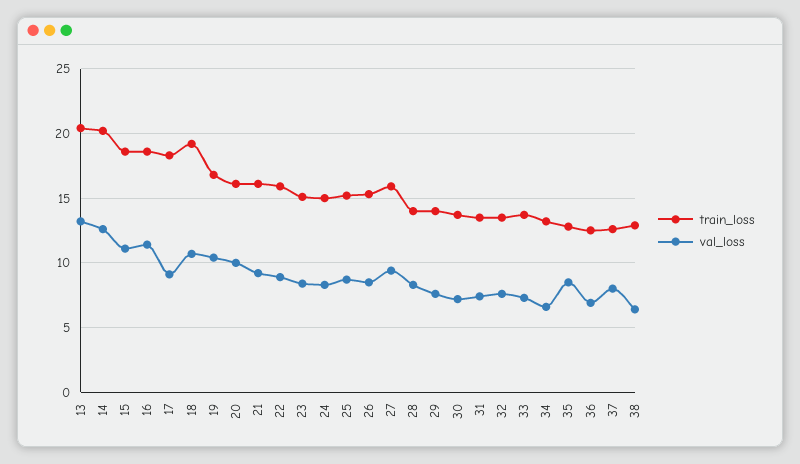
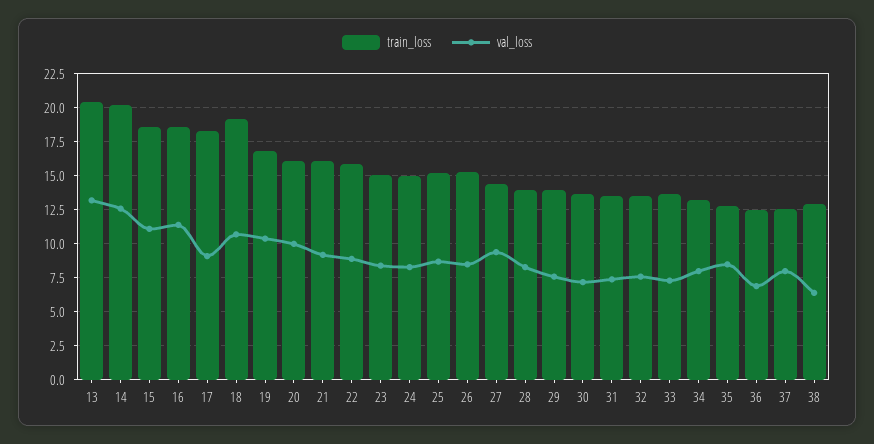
train_loss, 27: 16 -> 14.5
val_loss, 34: 6.5 -> 8

